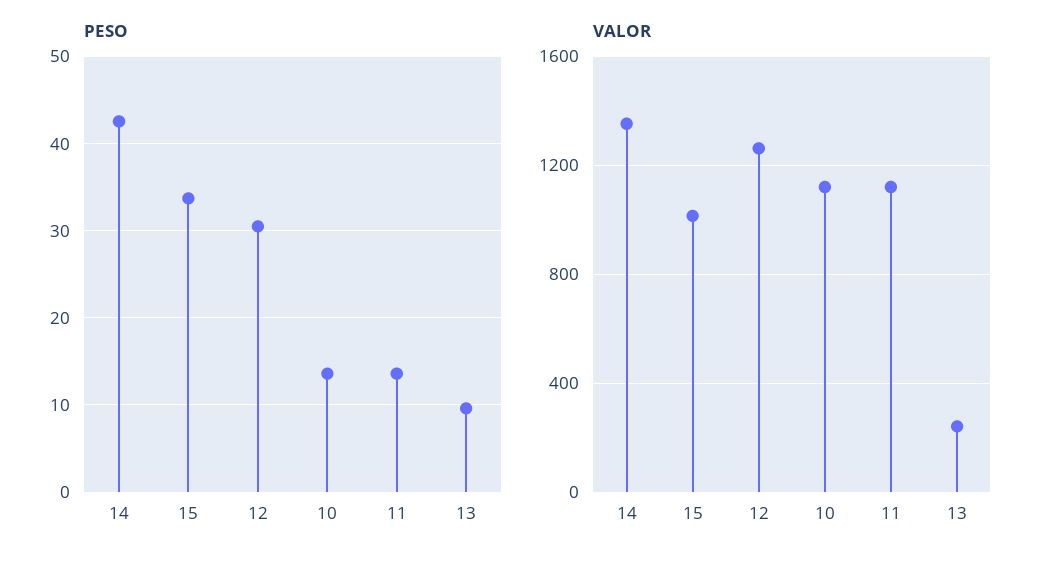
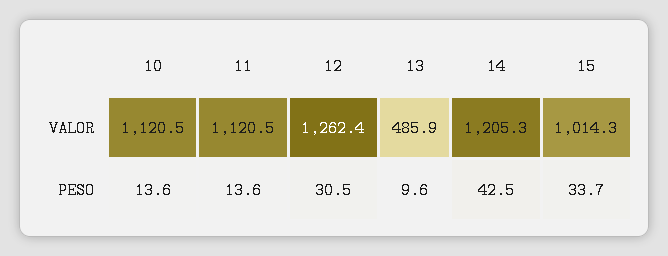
VALOR, 14: 1350 -> 1205.3
VALOR, 13: 250 -> 485.9

